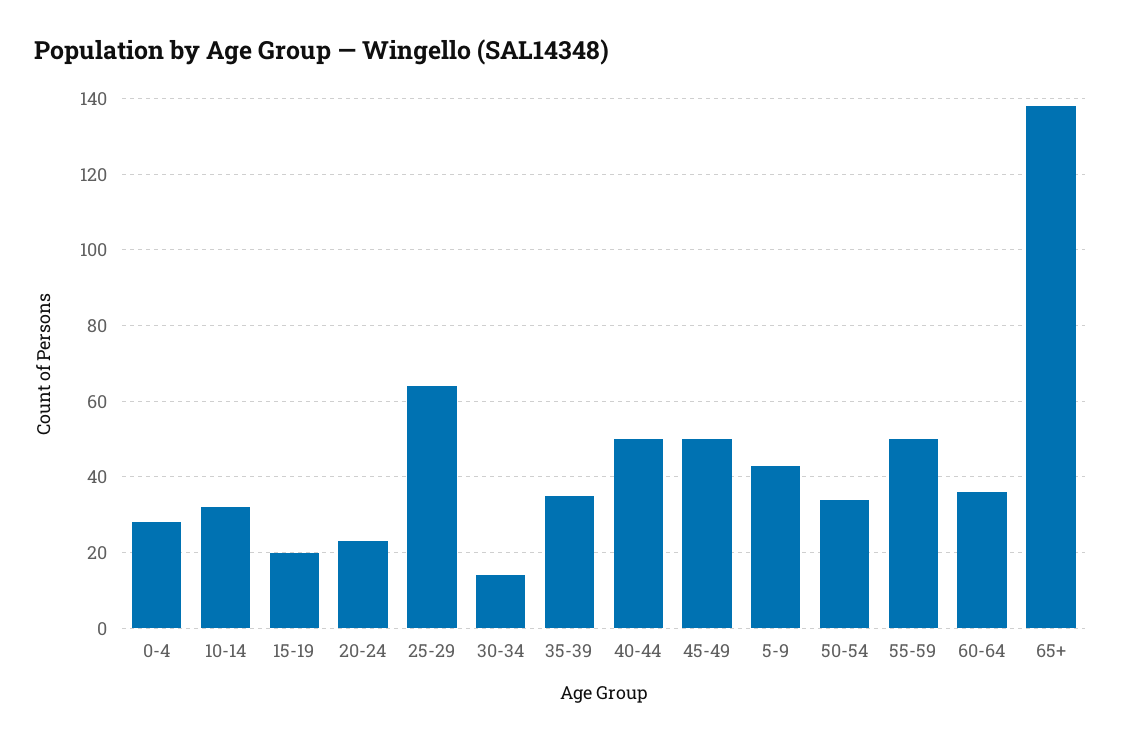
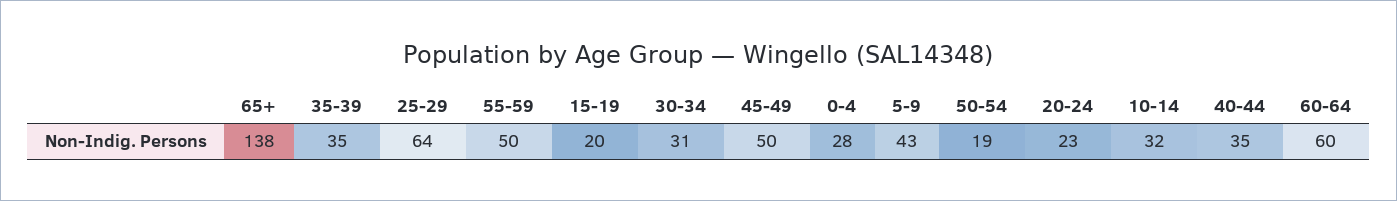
30-34: 15 -> 31
40-44: 50 -> 35
50-54: 35 -> 19
60-64: 35 -> 60

